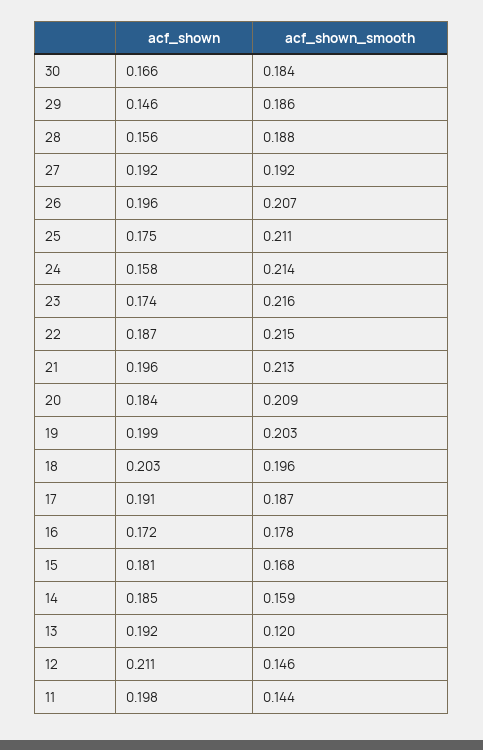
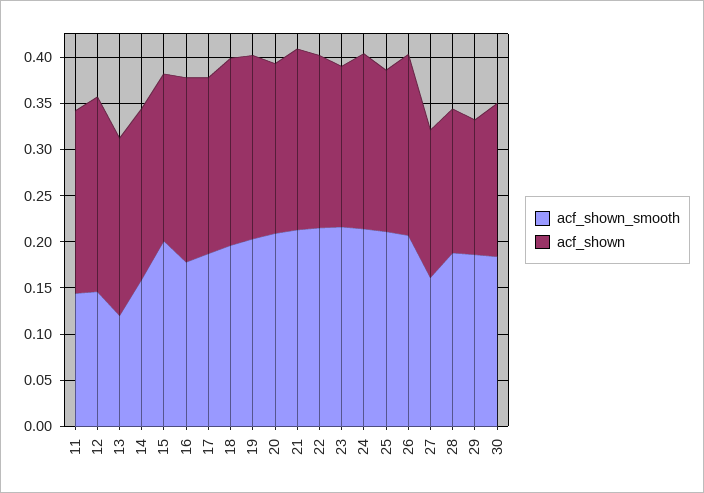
acf_shown, 27: 0.192 -> 0.16
acf_shown_smooth, 27: 0.192 -> 0.16
acf_shown, 24: 0.158 -> 0.19
acf_shown, 16: 0.172 -> 0.2
acf_shown_smooth, 15: 0.168 -> 0.2

